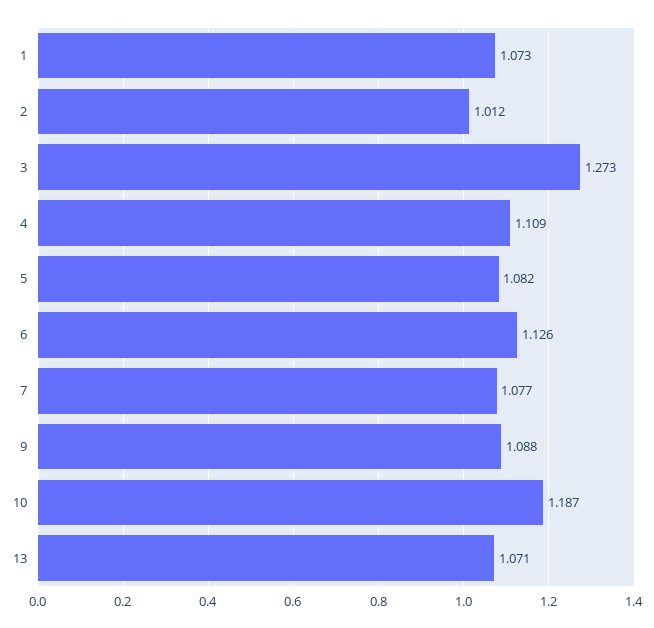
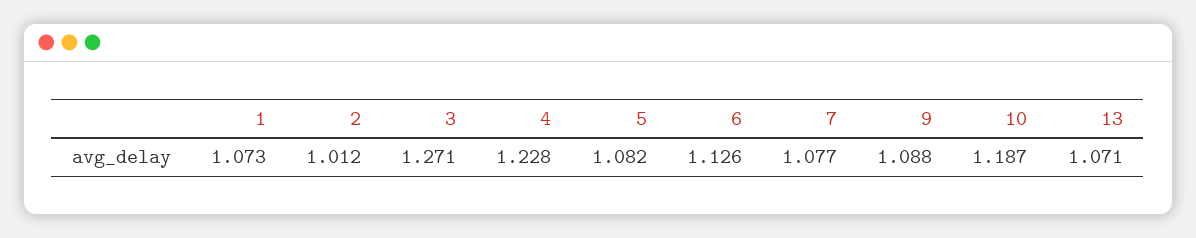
3: 1.273 -> 1.271
4: 1.109 -> 1.228

